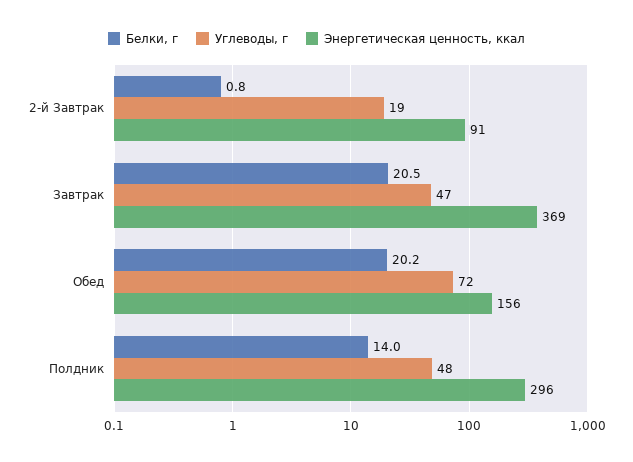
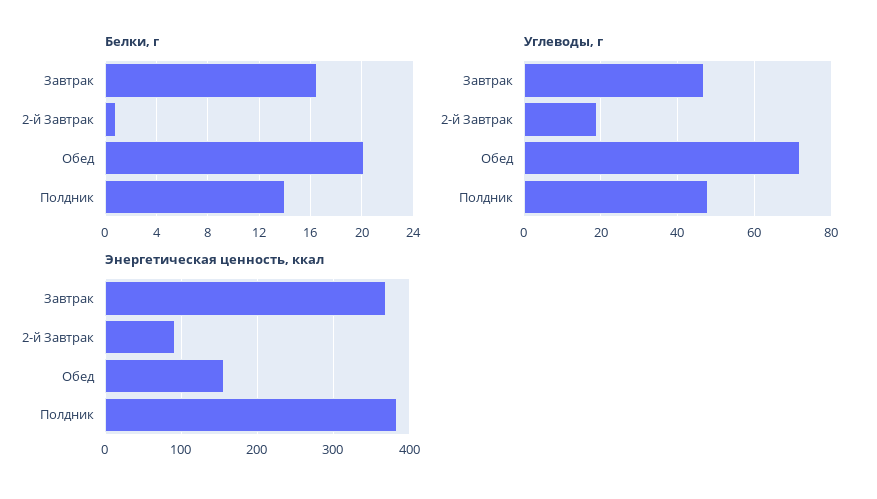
Белки, г, Завтрак: 20.5 -> 16.5
Энергетическая ценность, ккал, Полдник: 296 -> 380

